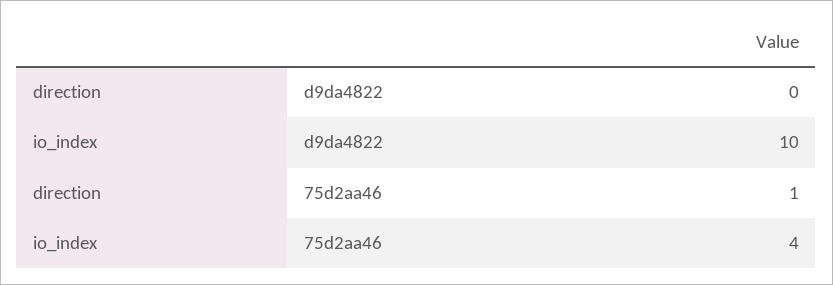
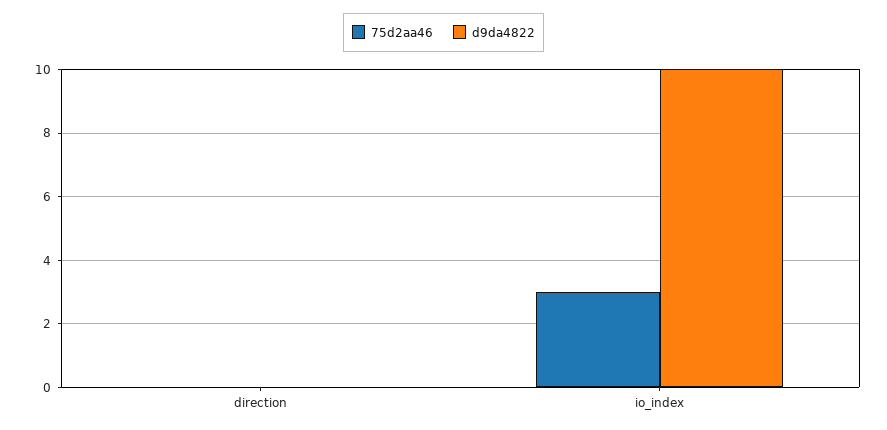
75d2aa46, direction: 1 -> 0
75d2aa46, io_index: 4 -> 3

